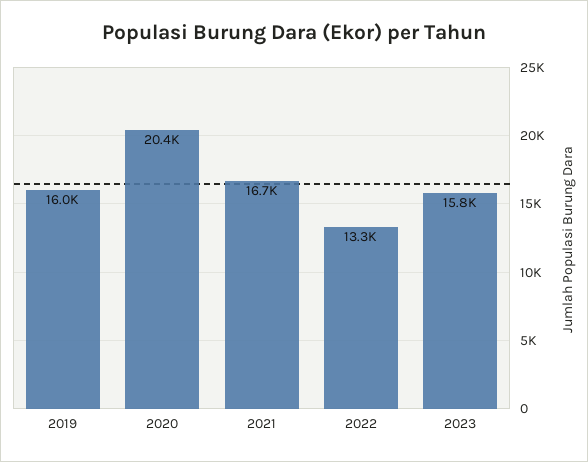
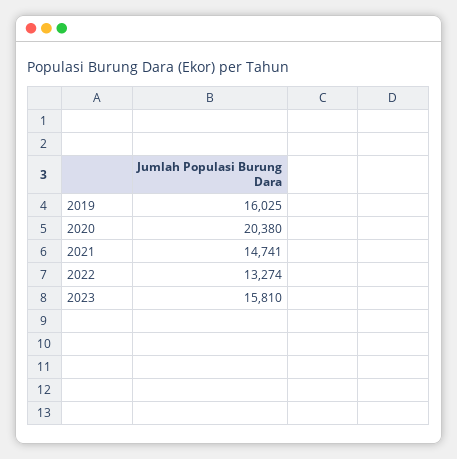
2021: 16700 -> 14741

